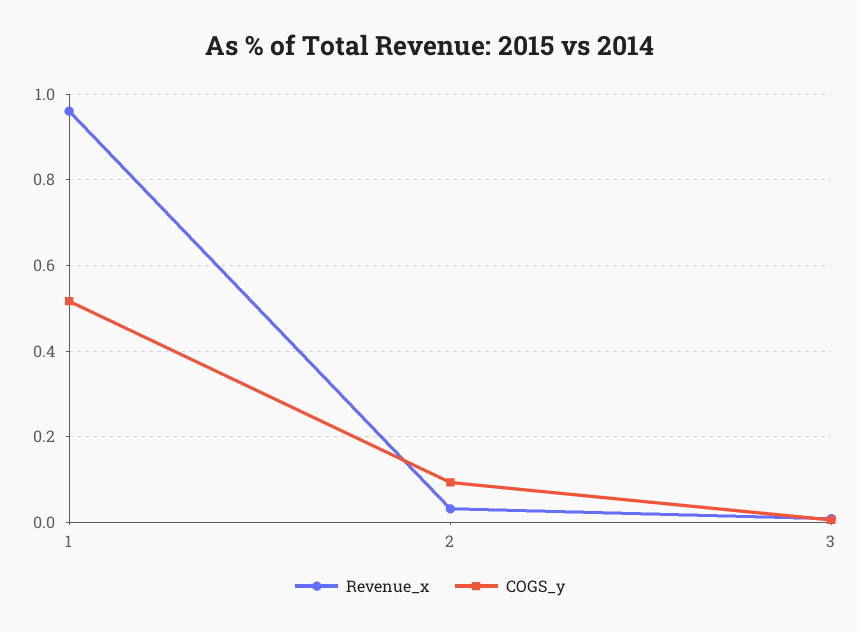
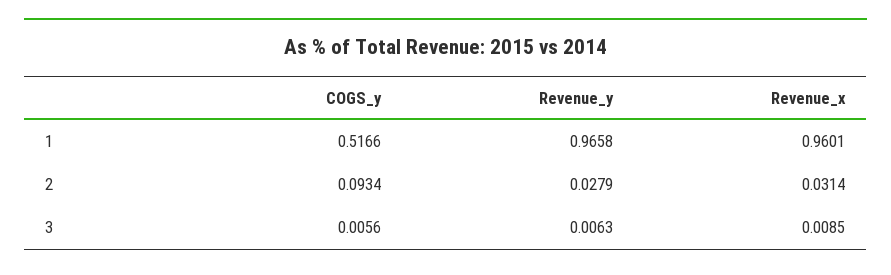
Revenue_y, 1: none -> 0.9658
Revenue_y, 2: none -> 0.0279
Revenue_y, 3: none -> 0.0063

